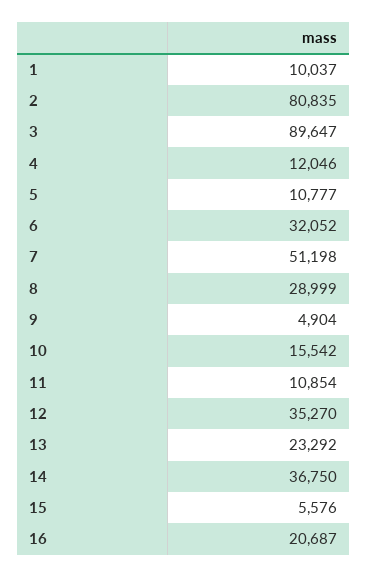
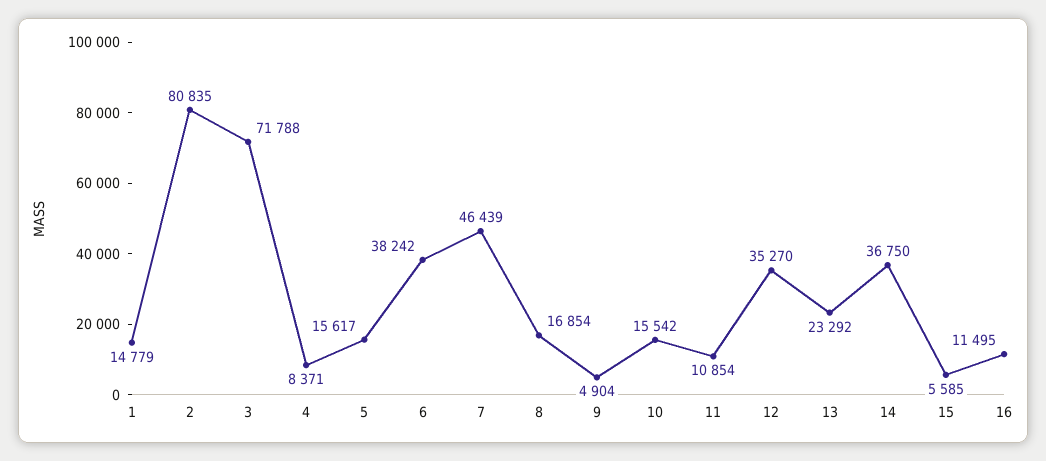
1: 10037 -> 14779
3: 89647 -> 71788
4: 12046 -> 8371
5: 10777 -> 15617
6: 32052 -> 38242
7: 51198 -> 46439
8: 28999 -> 16854
15: 5576 -> 5585
16: 20687 -> 11495

